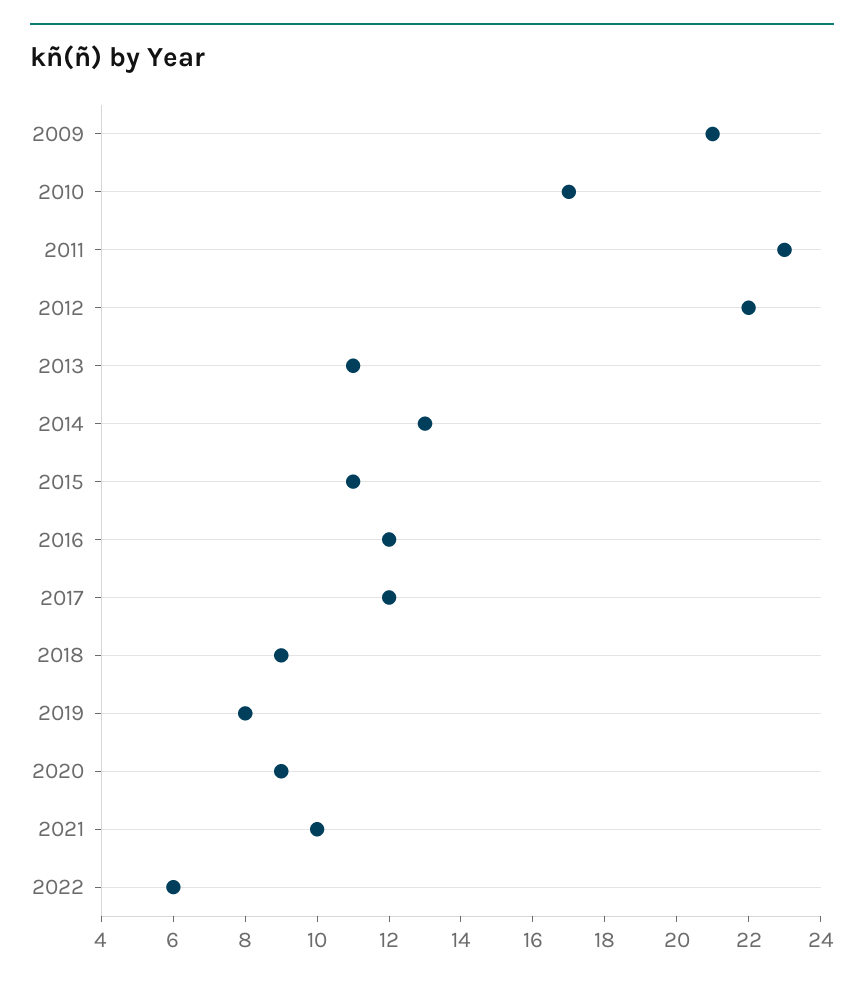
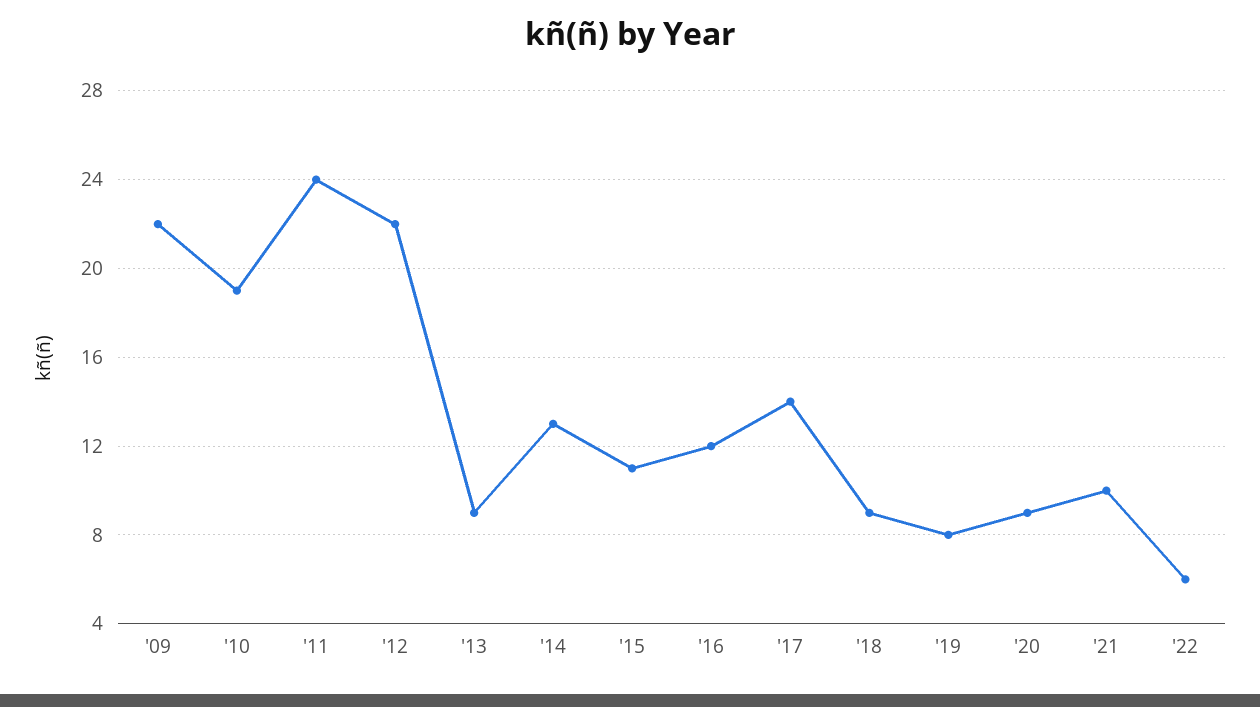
2009: 21 -> 22
2010: 17 -> 19
2011: 23 -> 24
2013: 11 -> 9
2017: 12 -> 14

